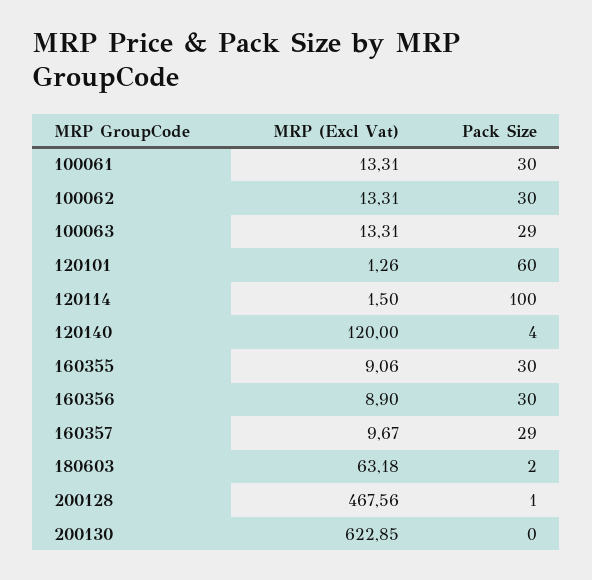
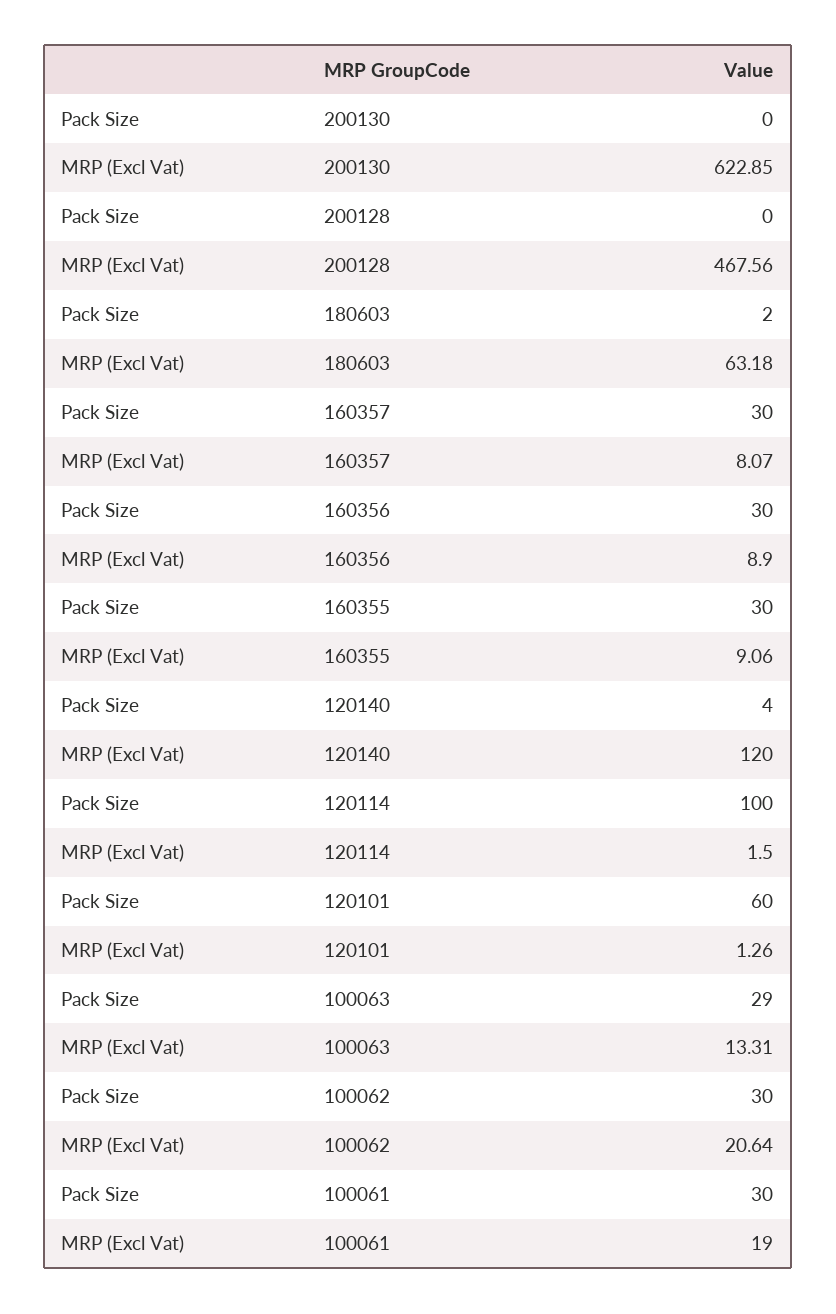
MRP (Excl Vat), 100061: 13.31 -> 19
MRP (Excl Vat), 100062: 13.31 -> 20.64
MRP (Excl Vat), 160357: 9.67 -> 8.07
Pack Size, 160357: 29 -> 30
Pack Size, 200128: 1 -> 0

